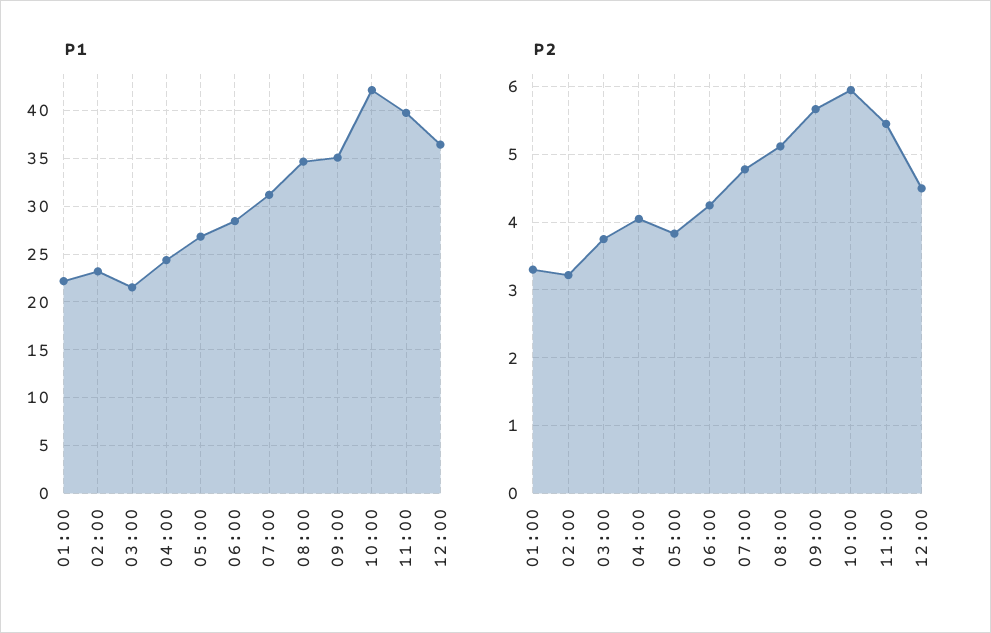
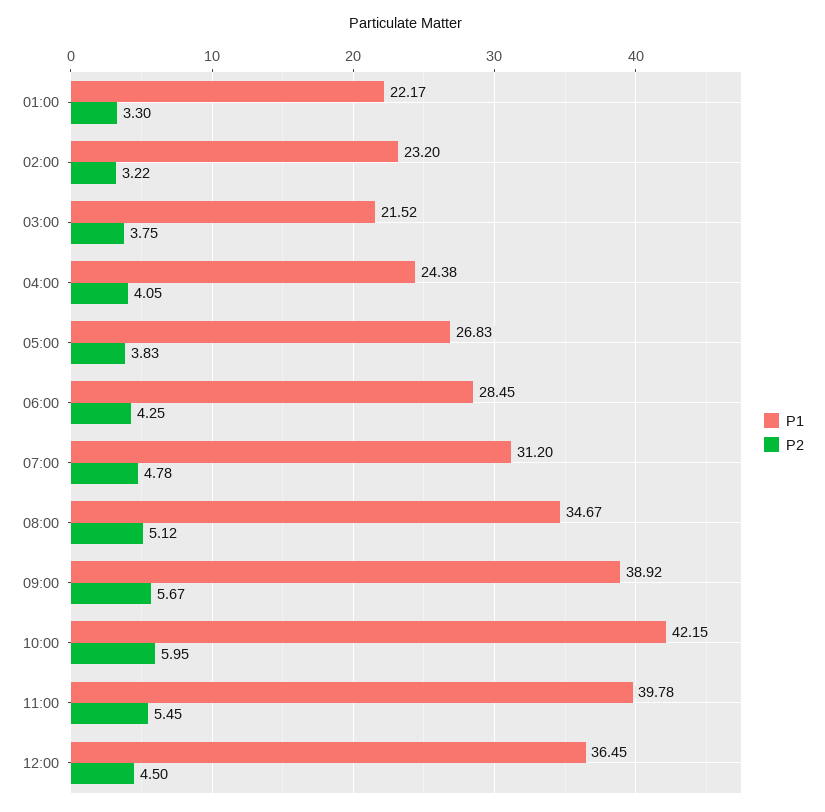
P1, 09:00: 35 -> 38.92

